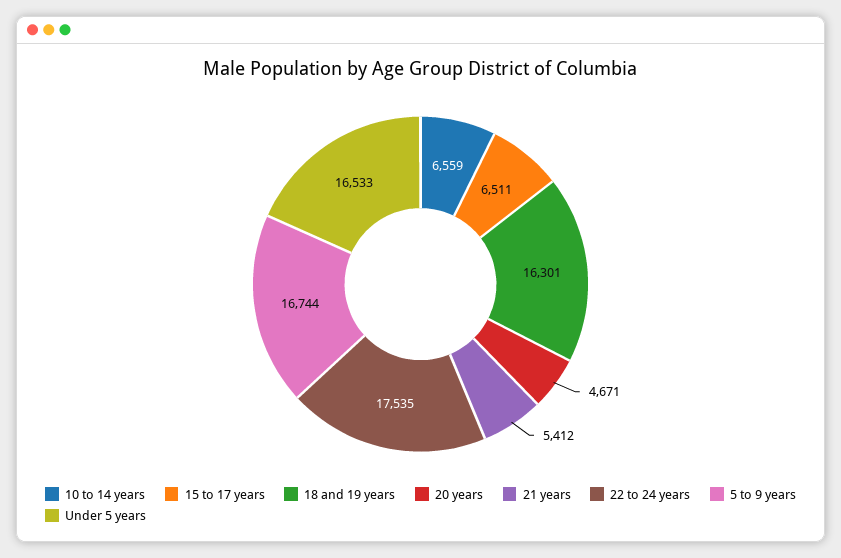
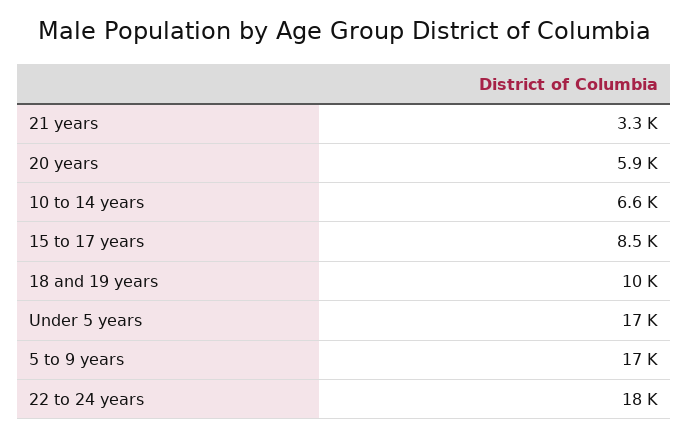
15 to 17 years: 6511 -> 8500
18 and 19 years: 16301 -> 10000
20 years: 4671 -> 5900
21 years: 5412 -> 3300

